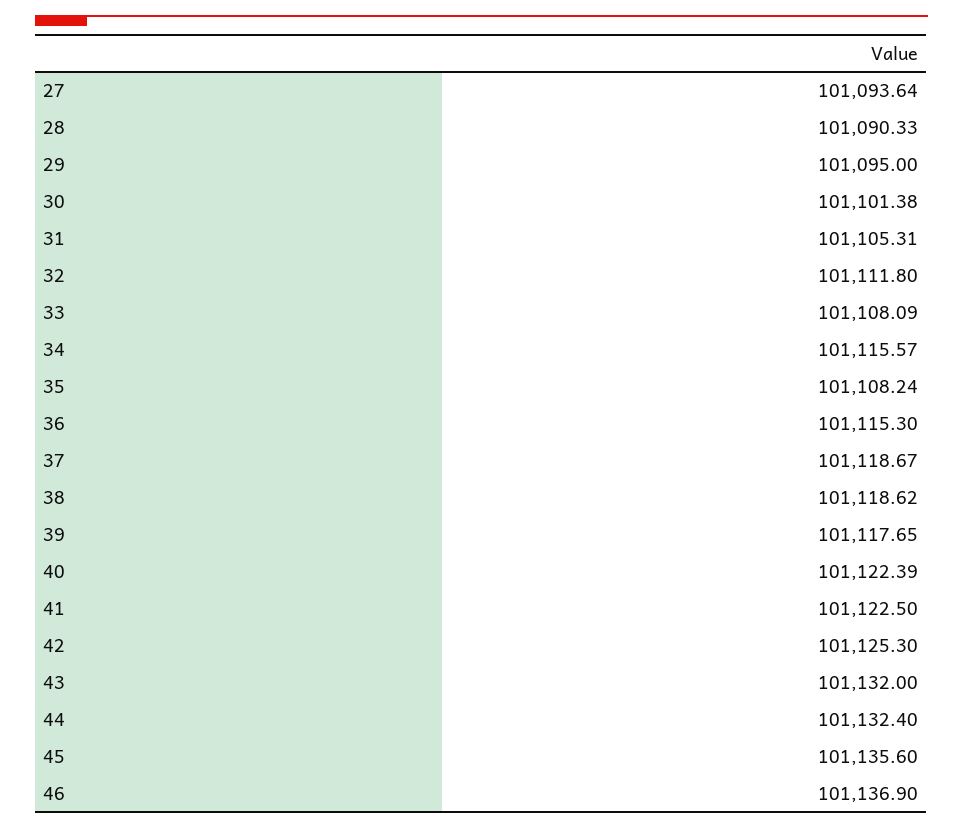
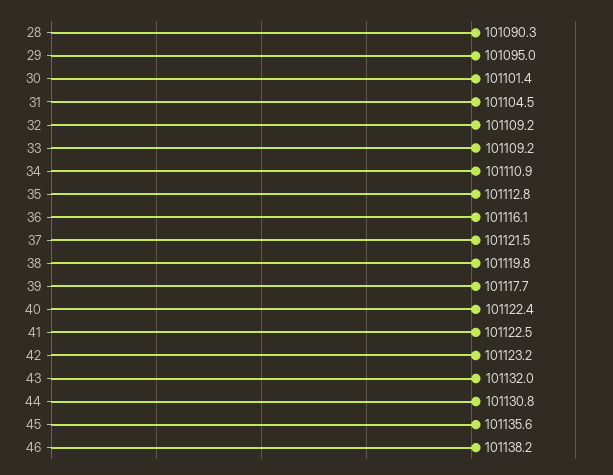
27: 101093.64 -> none
31: 101105.31 -> 101104.5
32: 101111.8 -> 101109.2
33: 101108.09 -> 101109.2
34: 101115.57 -> 101110.9
35: 101108.24 -> 101112.8
36: 101115.3 -> 101116.1
37: 101118.67 -> 101121.5
38: 101118.62 -> 101119.8
42: 101125.3 -> 101123.2
44: 101132.4 -> 101130.8
46: 101136.9 -> 101138.2

